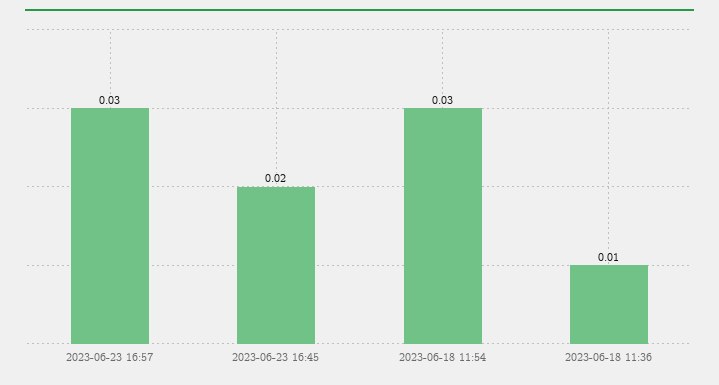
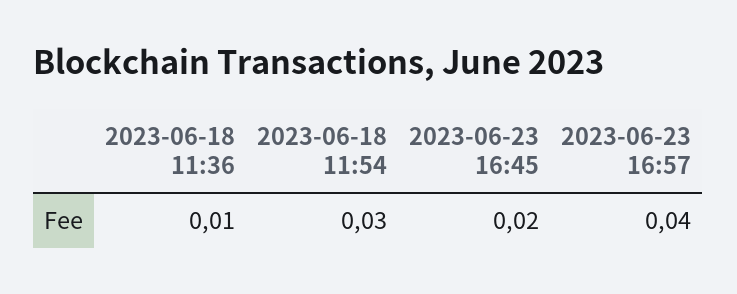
2023-06-23 16:57: 0.03 -> 0.04

